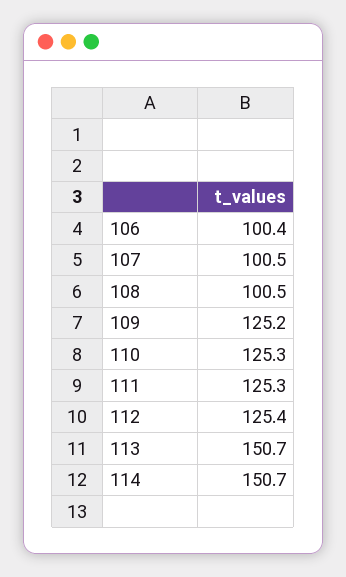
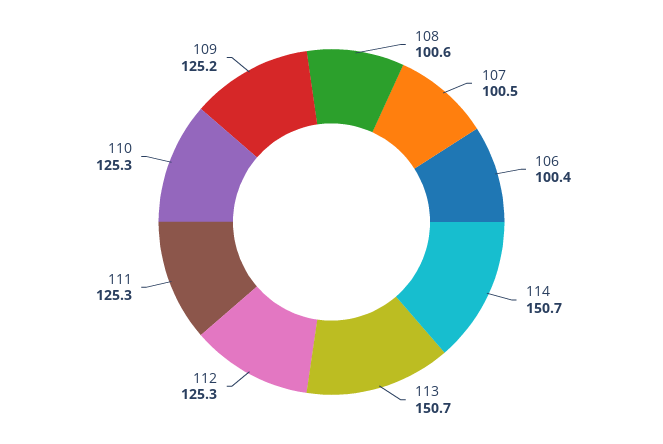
108: 100.5 -> 100.6
112: 125.4 -> 125.3

